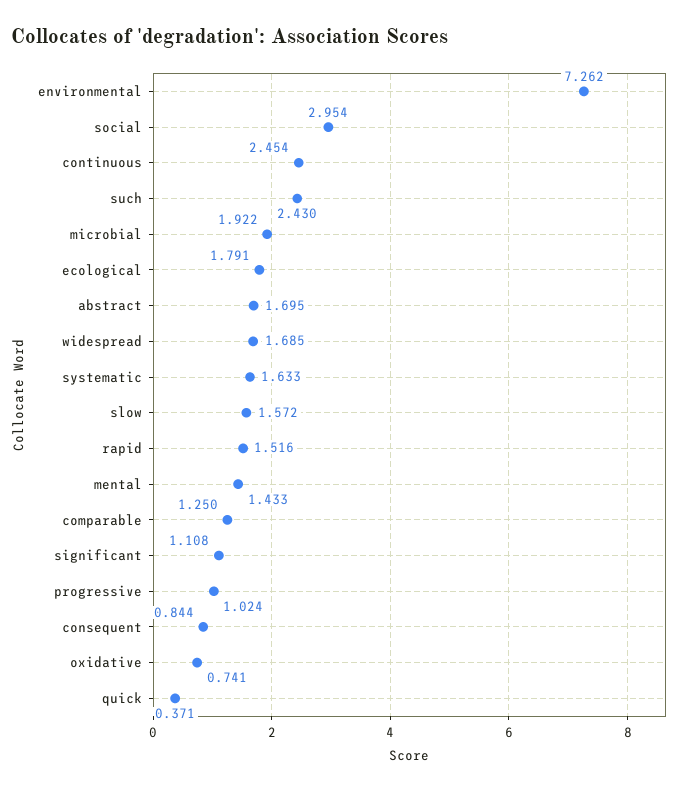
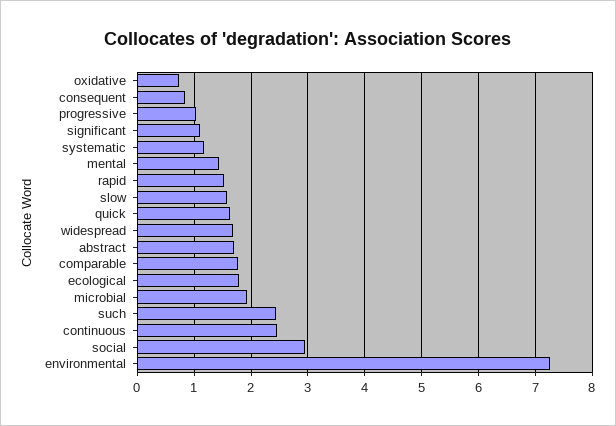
systematic: 1.633 -> 1.2
comparable: 1.25 -> 1.8
quick: 0.371 -> 1.6

